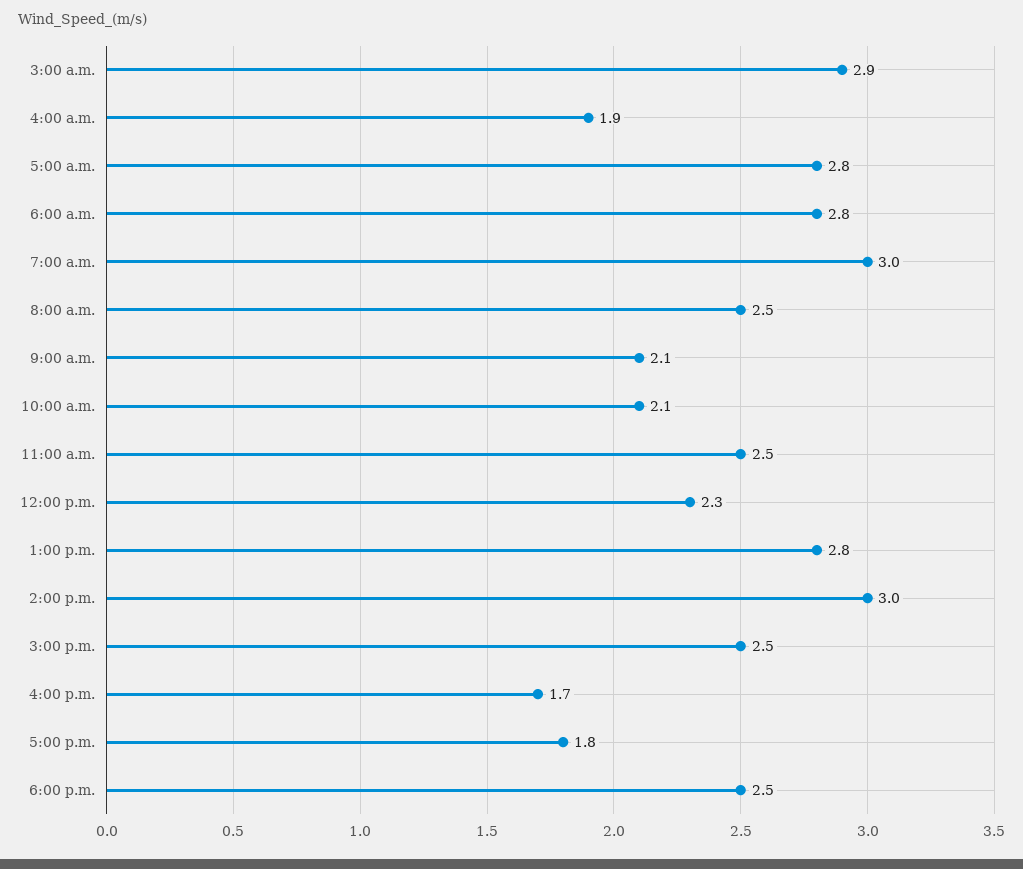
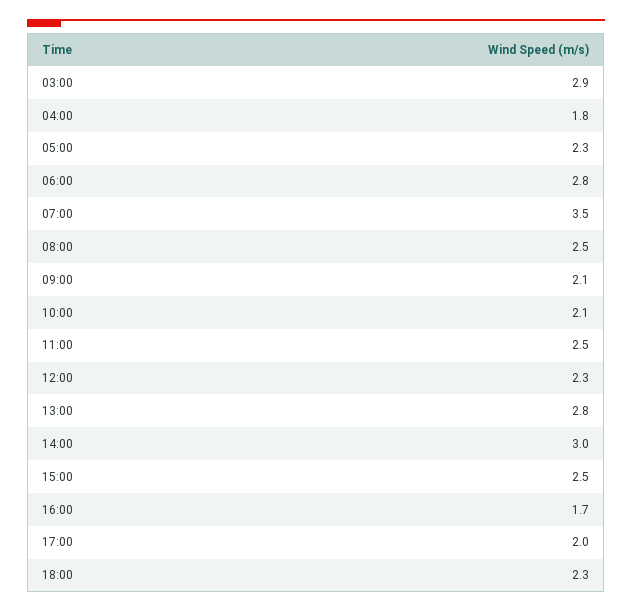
4:00 a.m.: 1.9 -> 1.8
5:00 a.m.: 2.8 -> 2.3
7:00 a.m.: 3 -> 3.5
5:00 p.m.: 1.8 -> 2
6:00 p.m.: 2.5 -> 2.3

